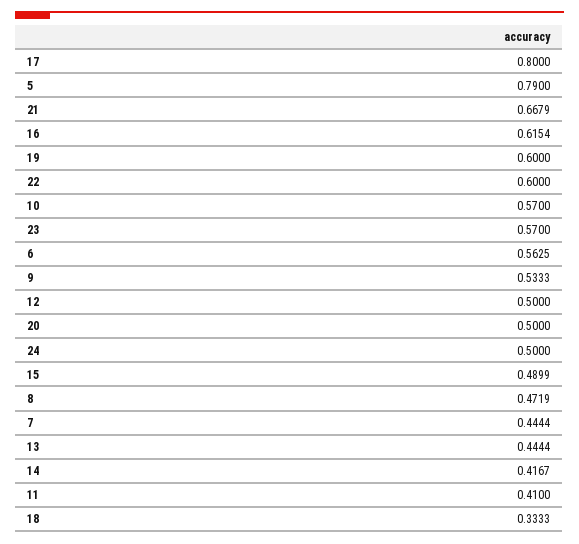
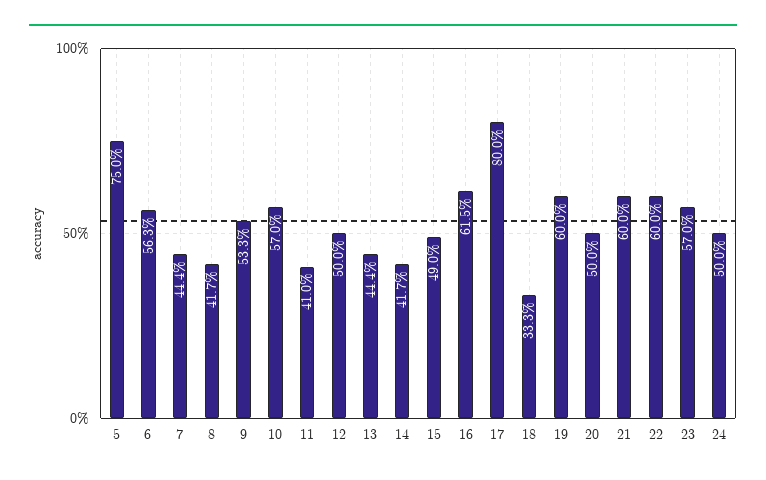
5: 0.79 -> 0.75
21: 0.6679 -> 0.6
8: 0.4719 -> 0.417

